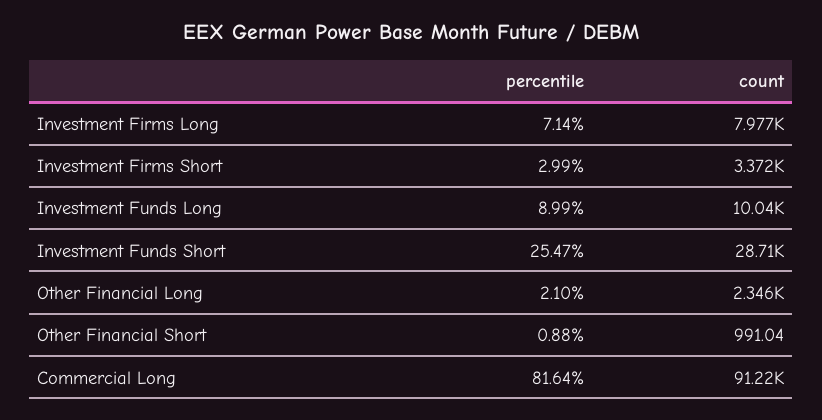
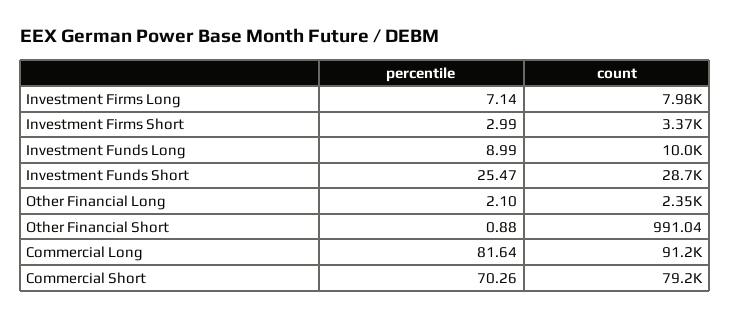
percentile, Commercial Short: none -> 70.26
count, Commercial Short: none -> 79200

